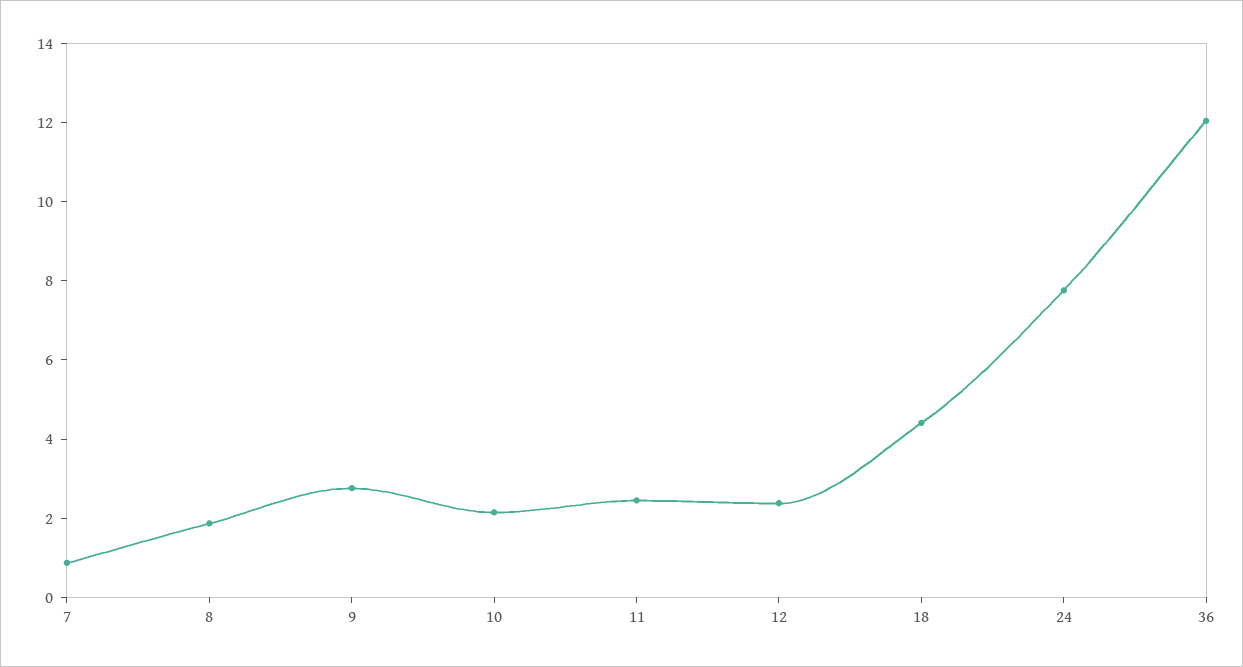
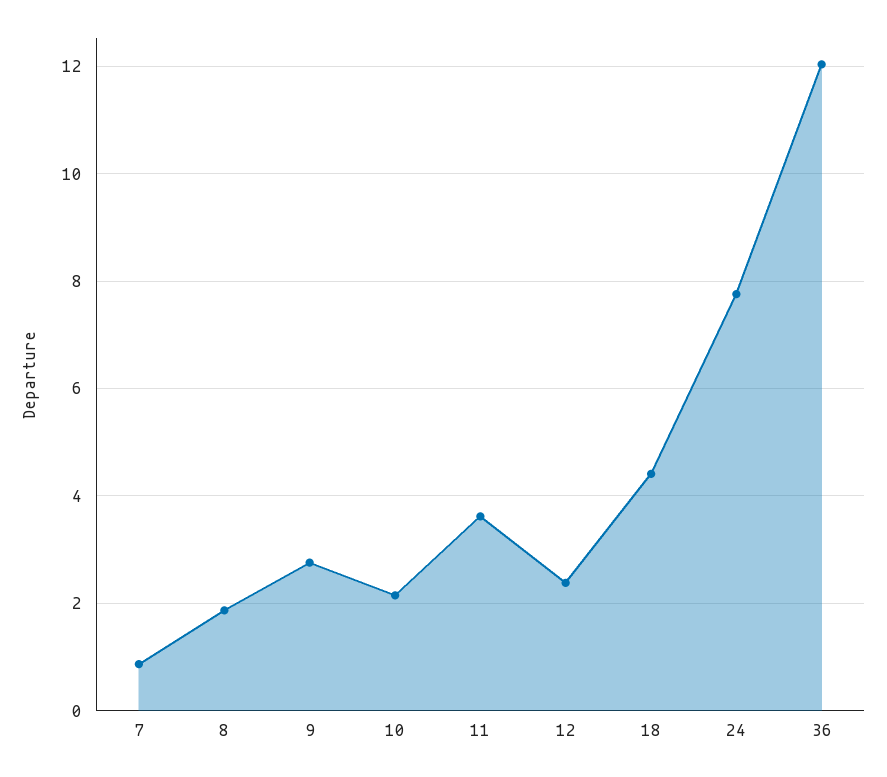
11: 2.5 -> 3.6

